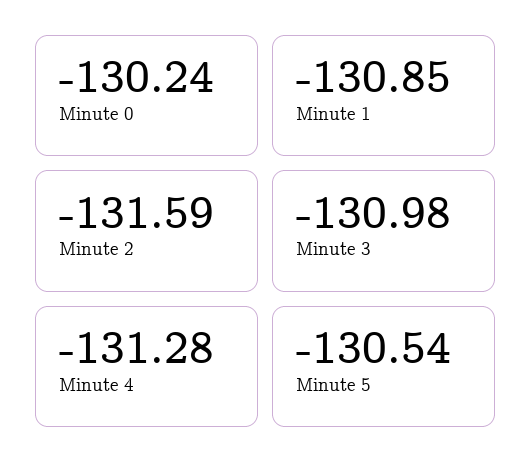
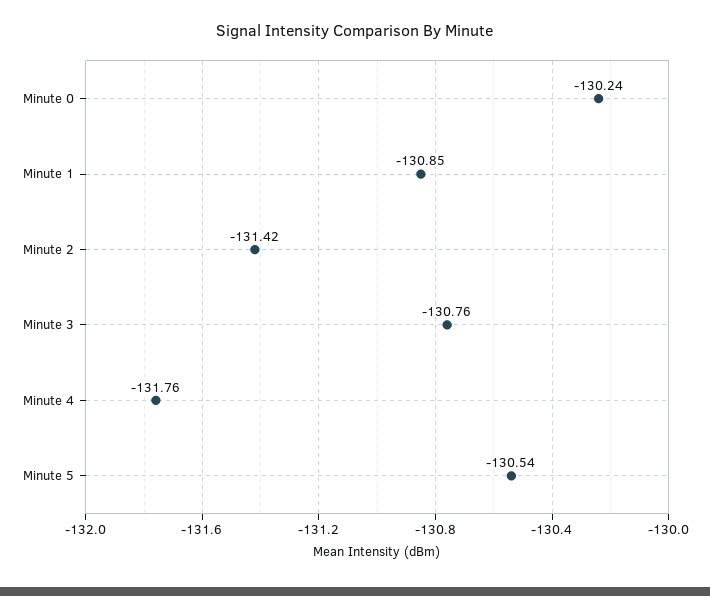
Minute 2: -131.59 -> -131.42
Minute 3: -130.98 -> -130.76
Minute 4: -131.28 -> -131.76

